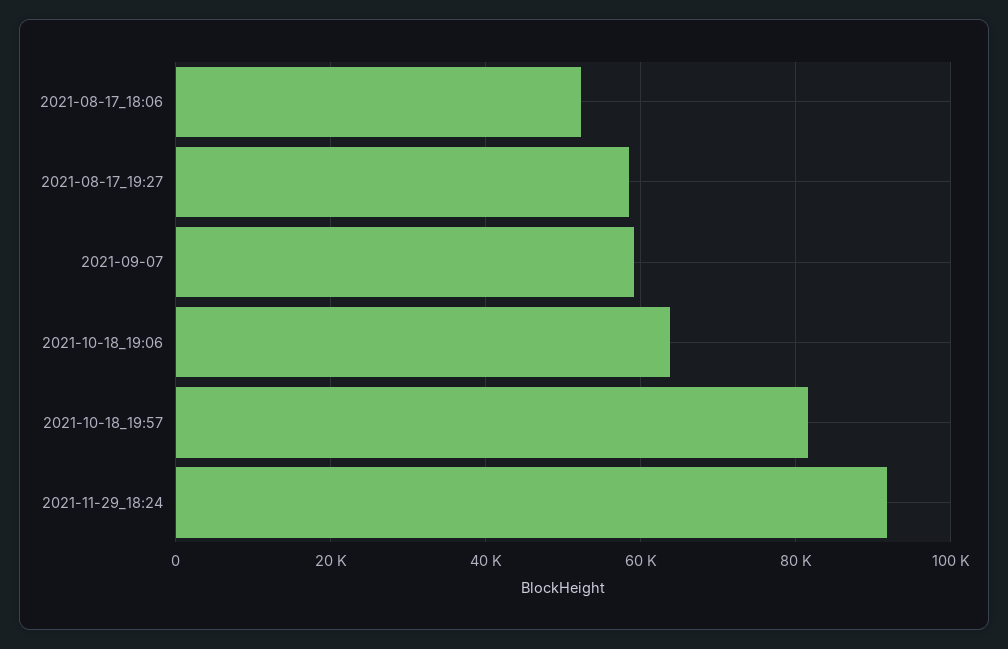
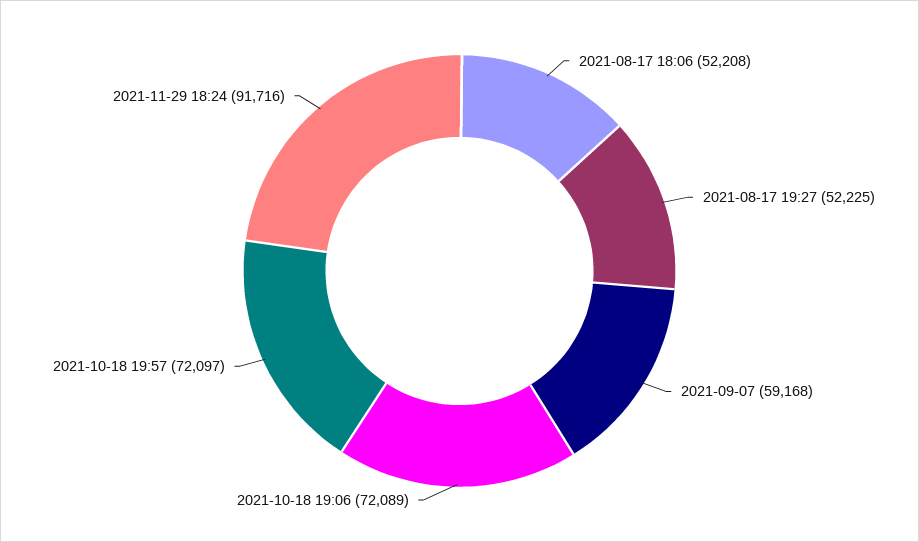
2021-08-17_19:27: 58000 -> 52225
2021-10-18_19:06: 64000 -> 72089
2021-10-18_19:57: 82000 -> 72097

